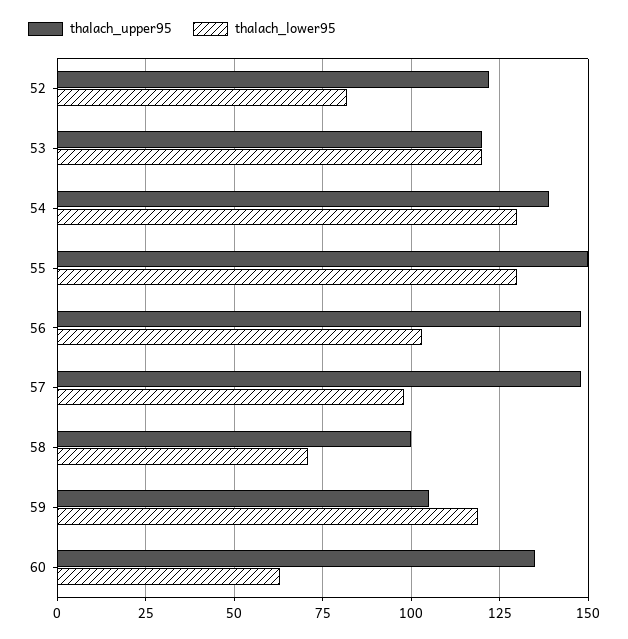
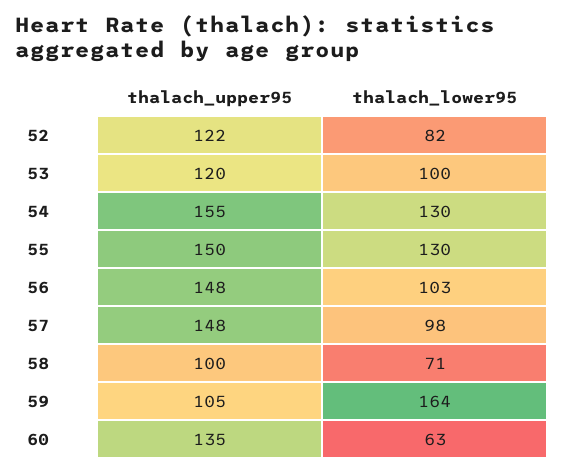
thalach_lower95, 53: 120 -> 100
thalach_upper95, 54: 140 -> 155
thalach_lower95, 59: 120 -> 164

